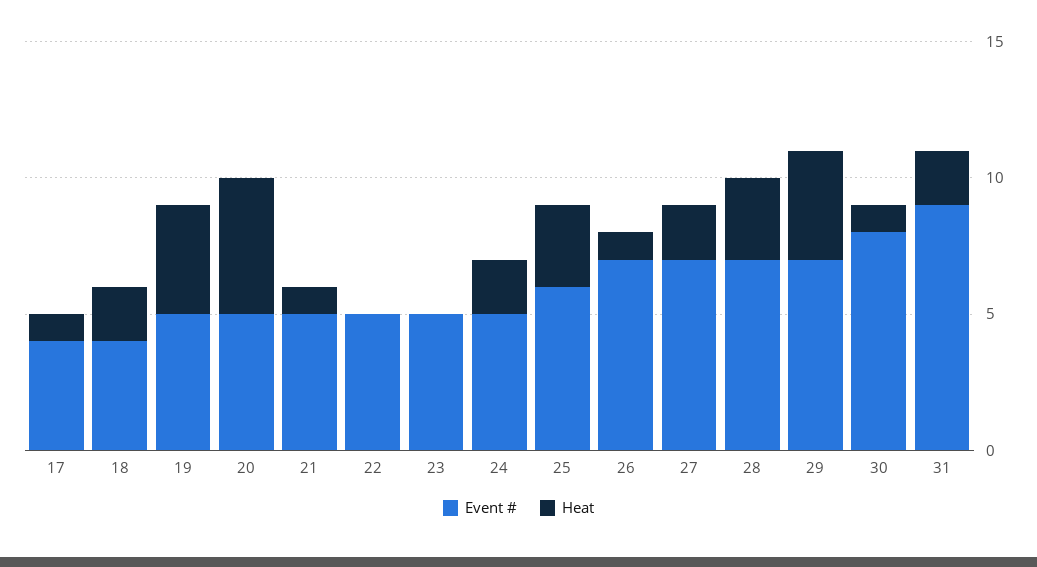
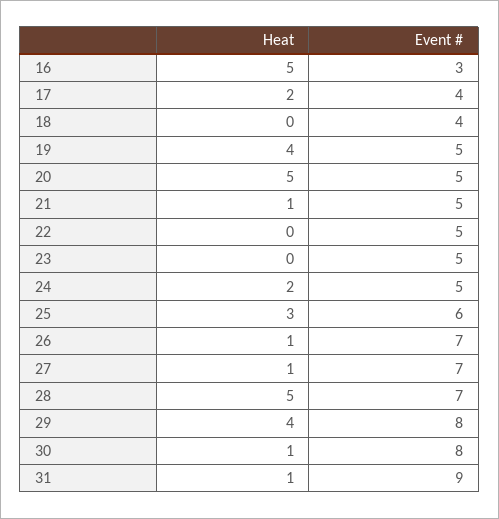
Heat, 17: 1 -> 2
Heat, 18: 2 -> 0
Heat, 27: 2 -> 1
Heat, 28: 3 -> 5
Event #, 29: 7 -> 8
Heat, 31: 2 -> 1
Heat, 16: none -> 5
Event #, 16: none -> 3

